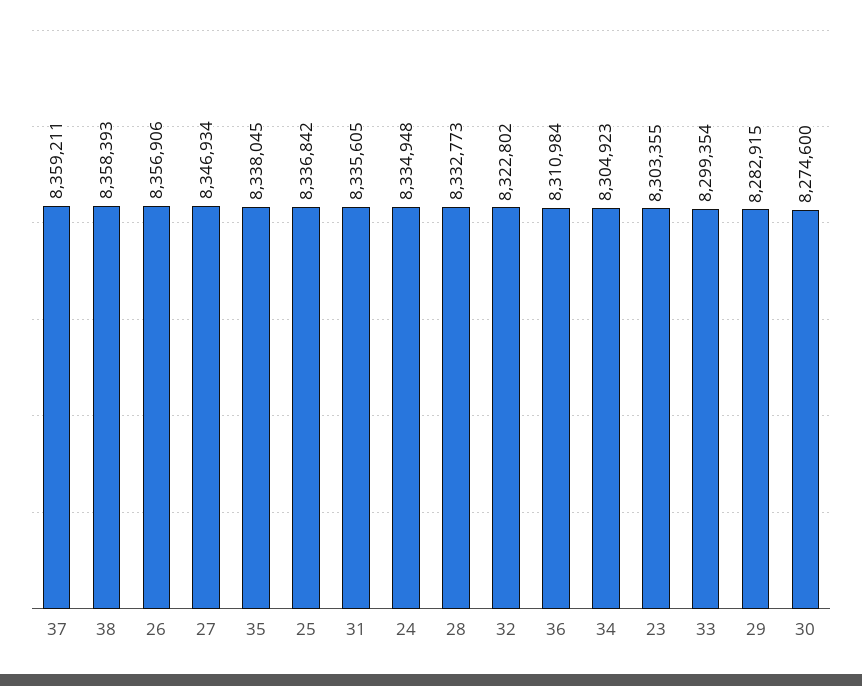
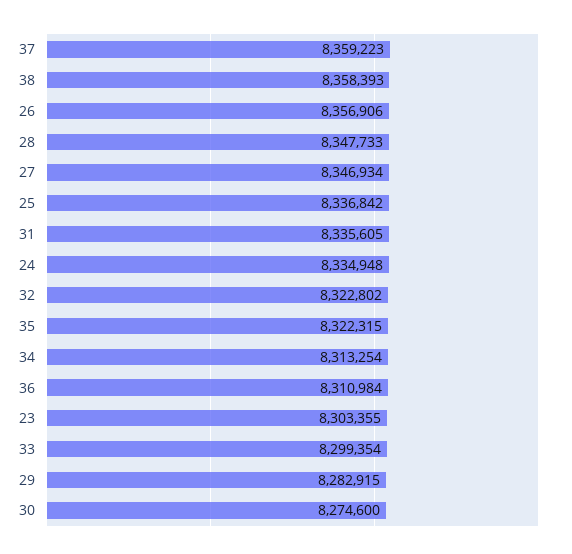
37: 8359211 -> 8359223
35: 8338045 -> 8322315
28: 8332773 -> 8347733
34: 8304923 -> 8313254

